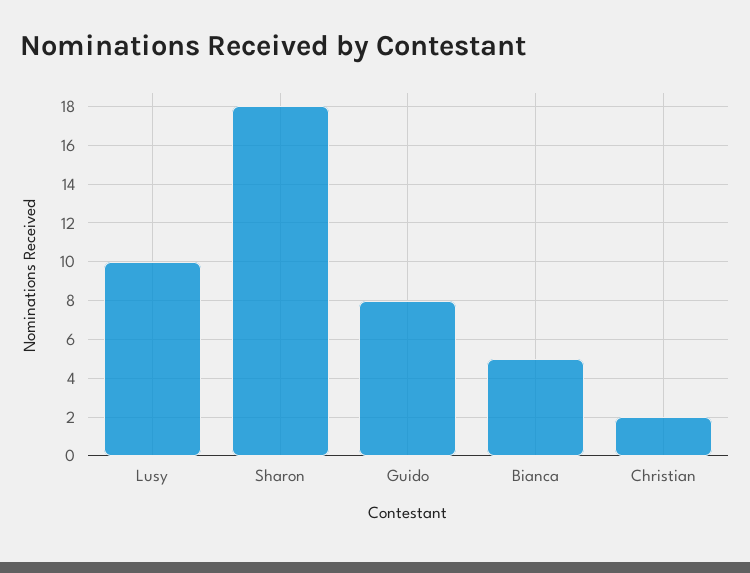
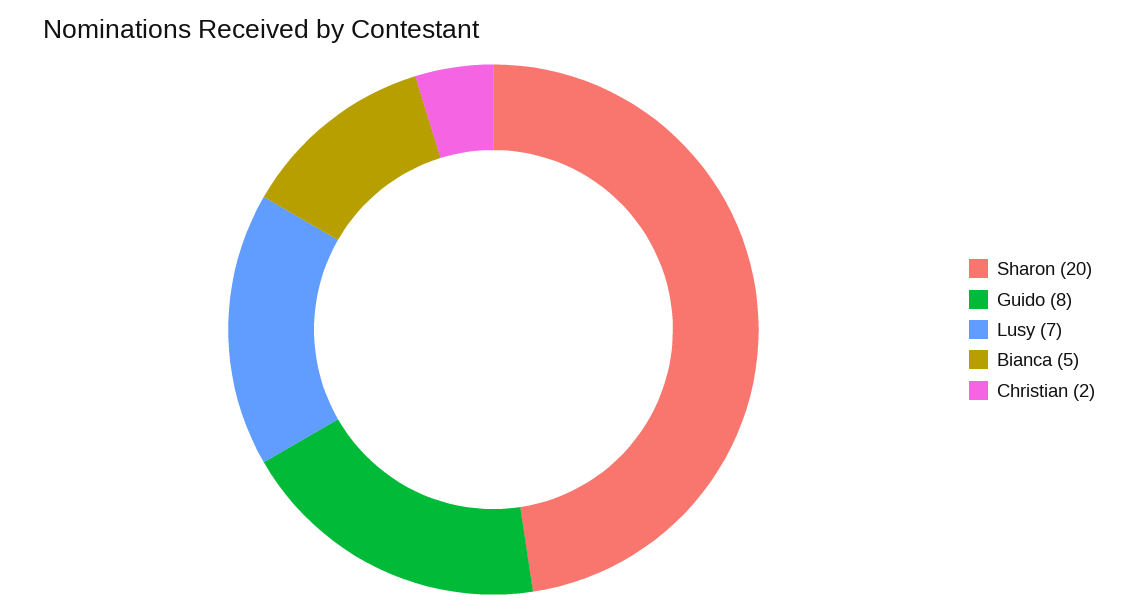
Lusy: 10 -> 7
Sharon: 18 -> 20

